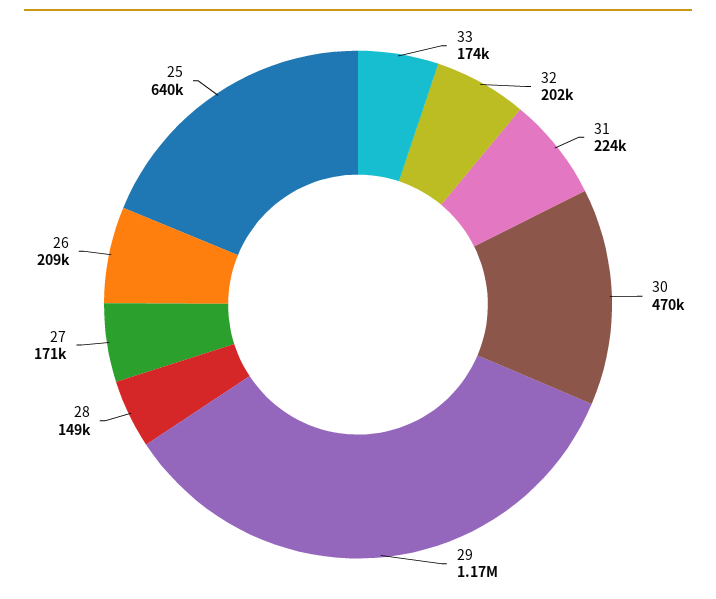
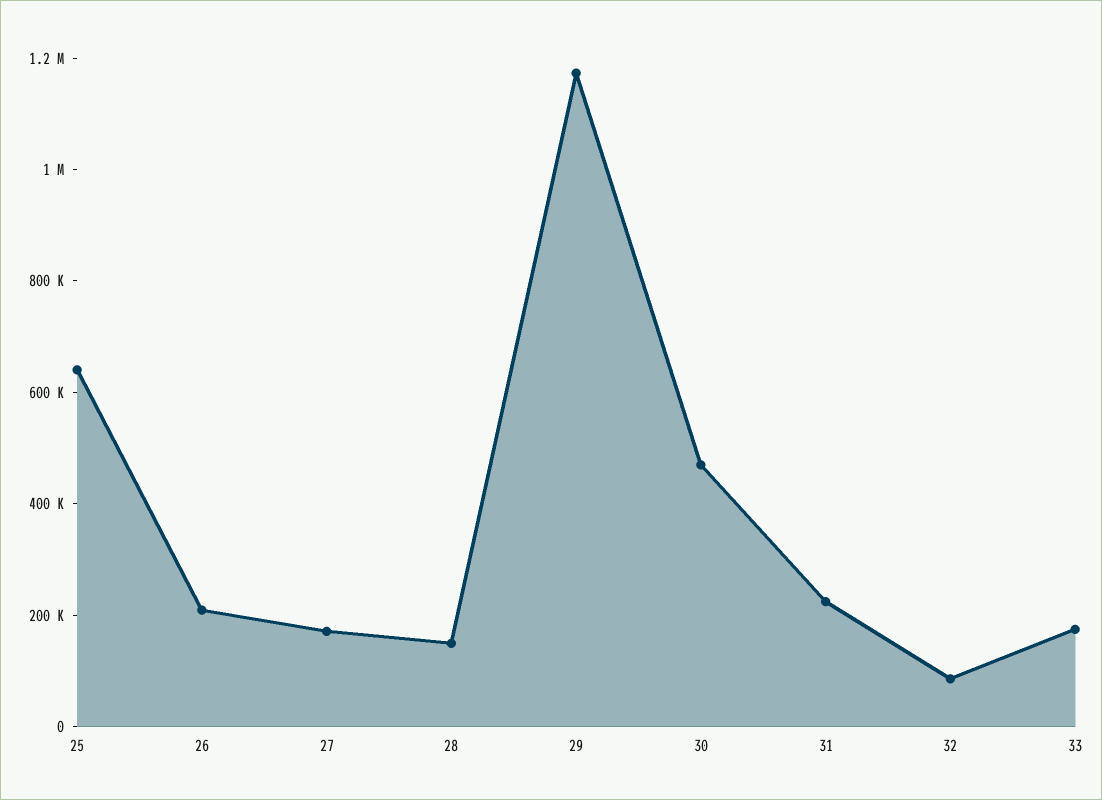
32: 202000 -> 100000

